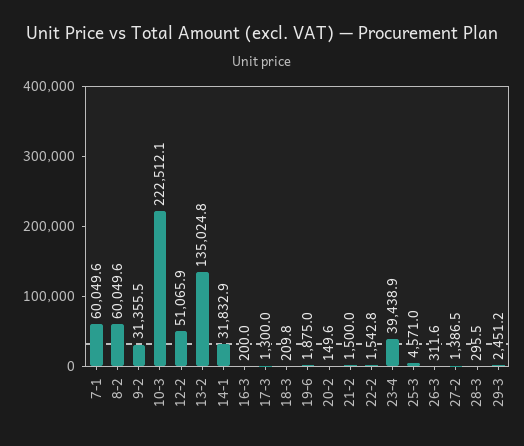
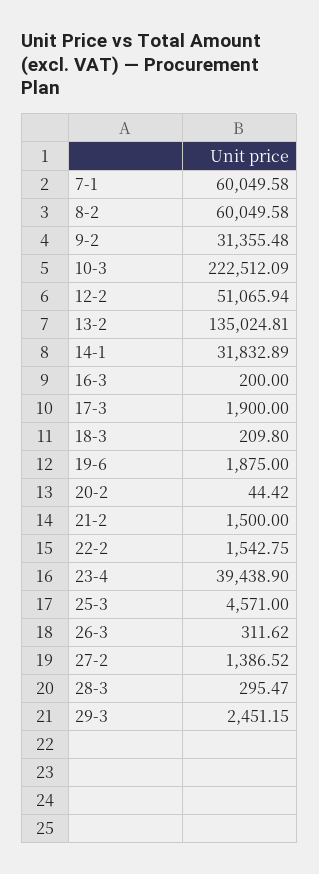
17-3: 1300 -> 1900
20-2: 149.6 -> 44.42

